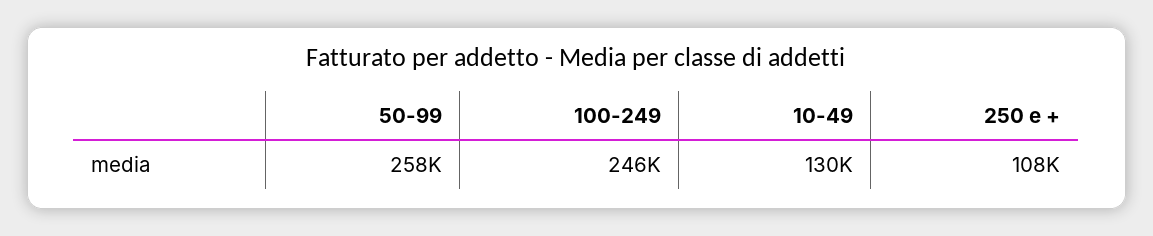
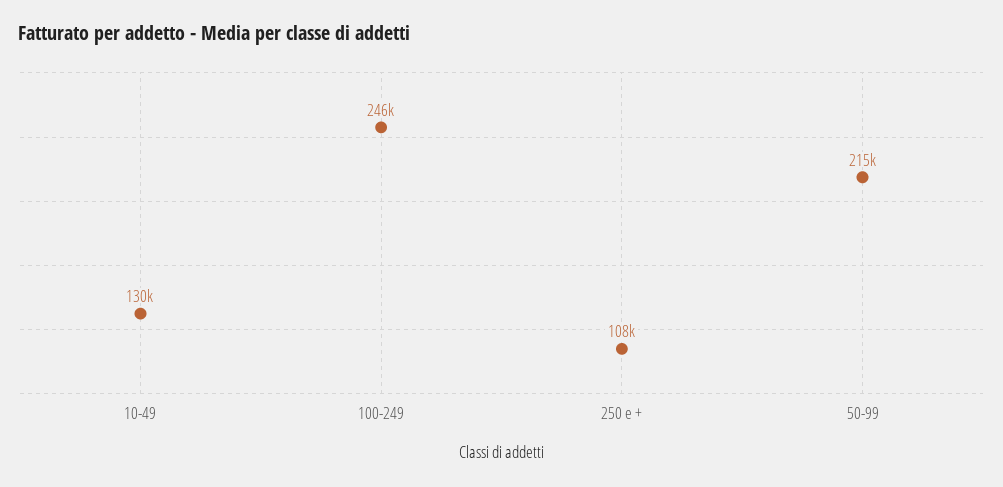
50-99: 258000 -> 215000

